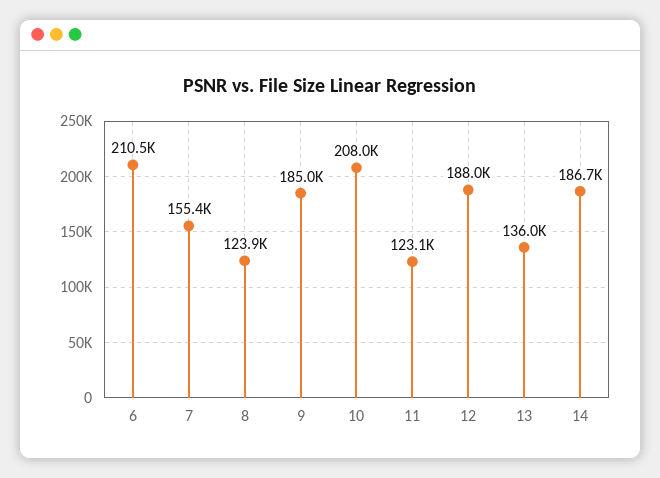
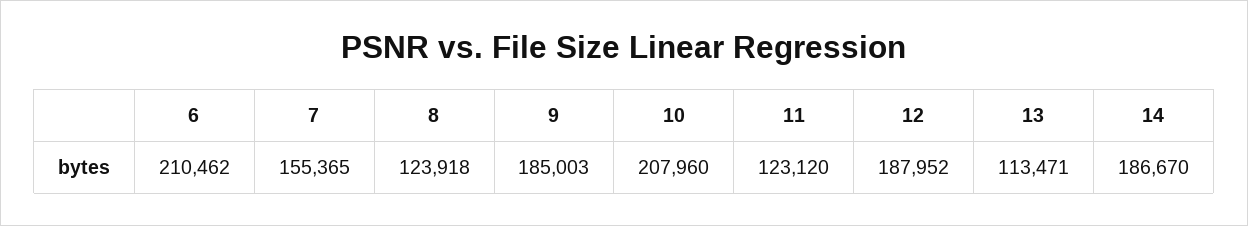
13: 136000 -> 113471

